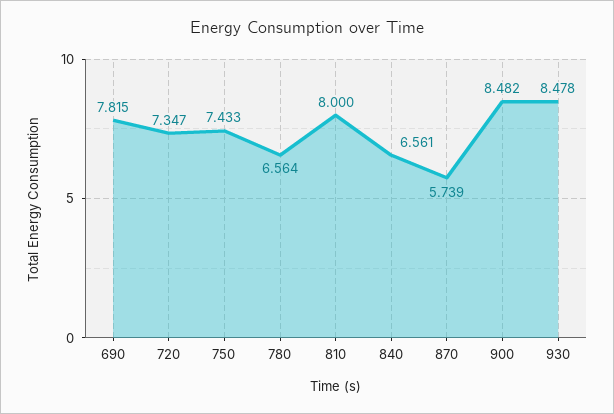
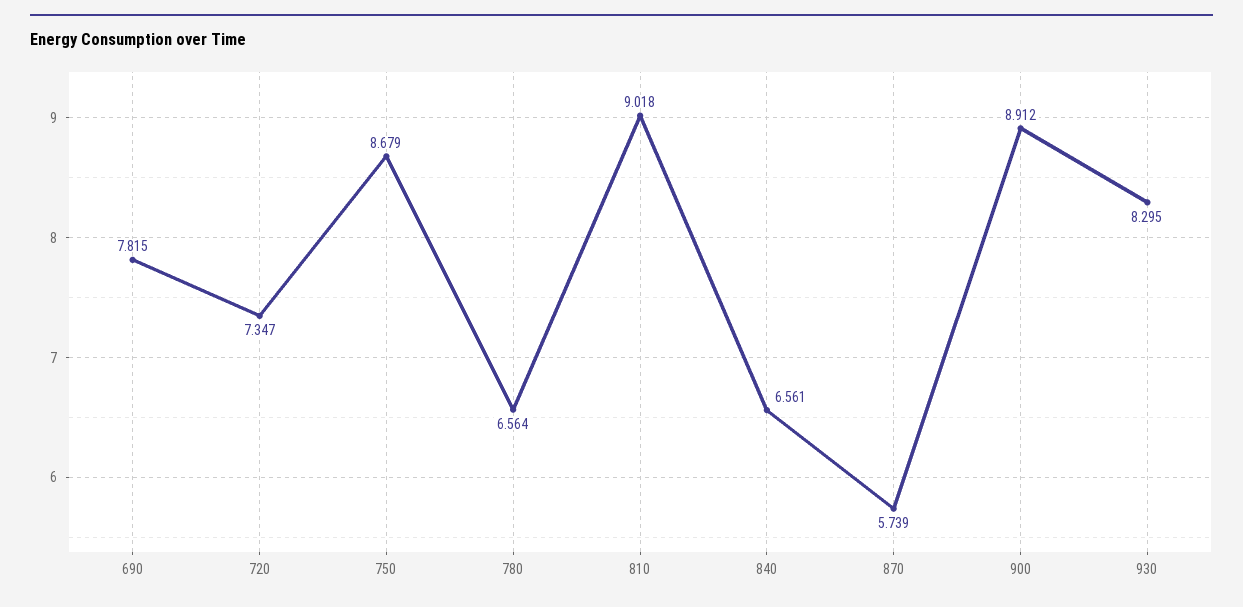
750: 7.433 -> 8.679
810: 8 -> 9.018
900: 8.482 -> 8.912
930: 8.478 -> 8.295

